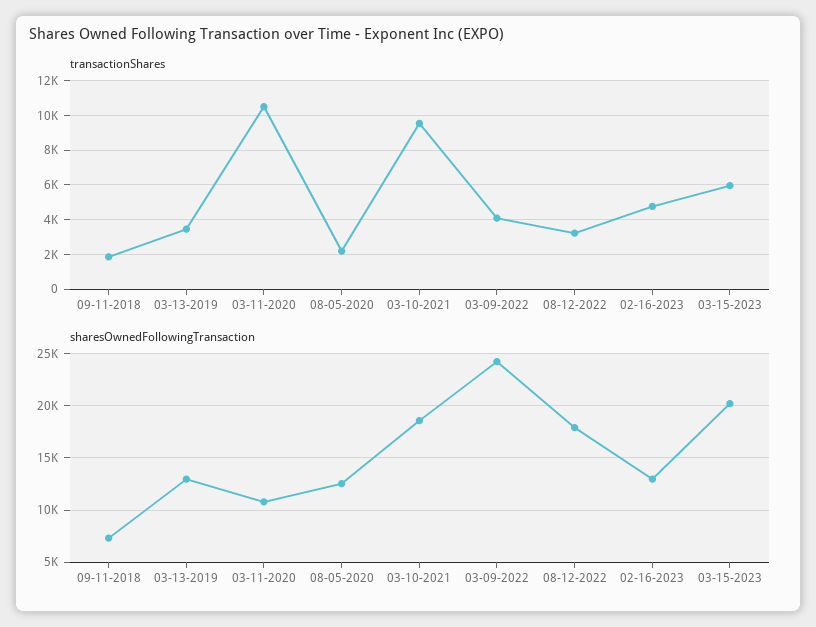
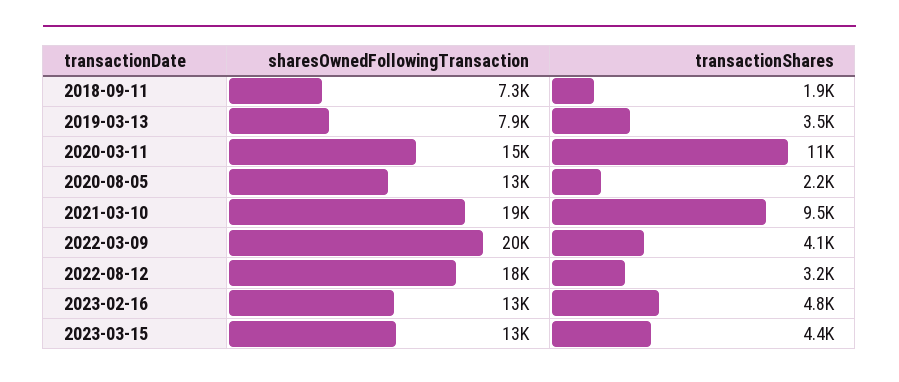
transactionShares, 03-15-2023: 6000 -> 4400
sharesOwnedFollowingTransaction, 03-13-2019: 13000 -> 7900
sharesOwnedFollowingTransaction, 03-11-2020: 11000 -> 15000
sharesOwnedFollowingTransaction, 03-09-2022: 24000 -> 20000
sharesOwnedFollowingTransaction, 03-15-2023: 20000 -> 13000

